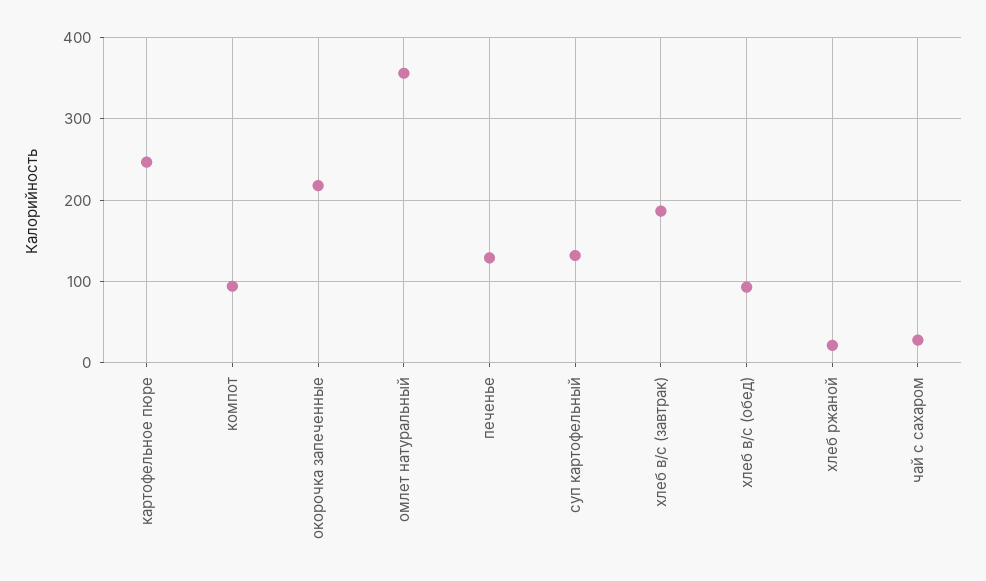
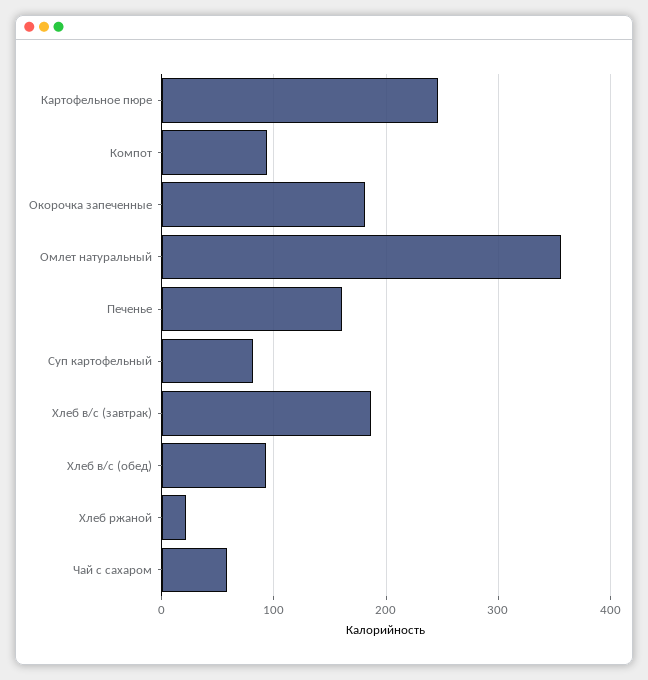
окорочка запеченные: 220 -> 180
печенье: 130 -> 160
суп картофельный: 130 -> 80
чай с сахаром: 30 -> 60

